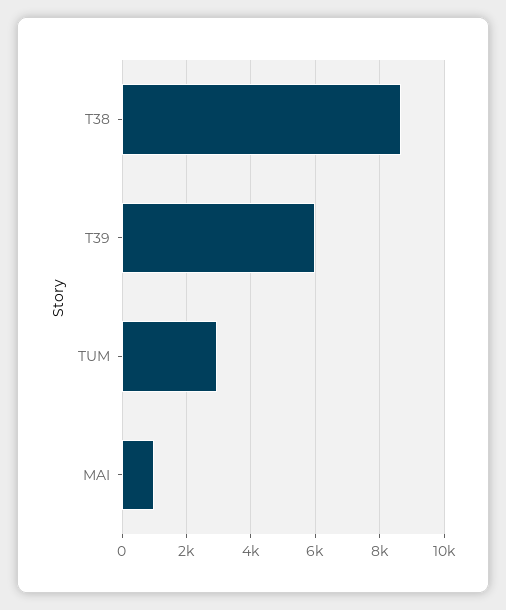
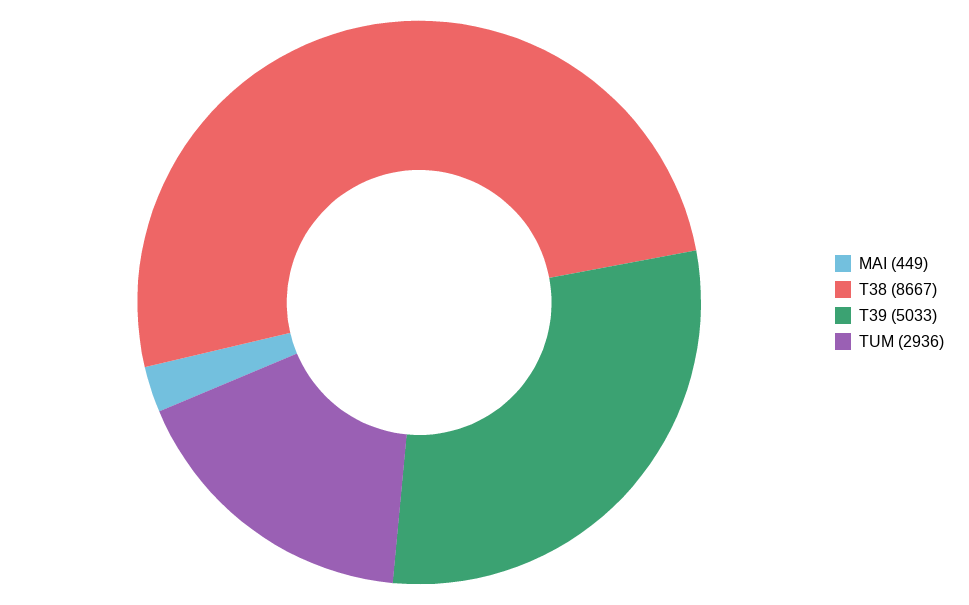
T39: 6000 -> 5033
MAI: 1000 -> 449

